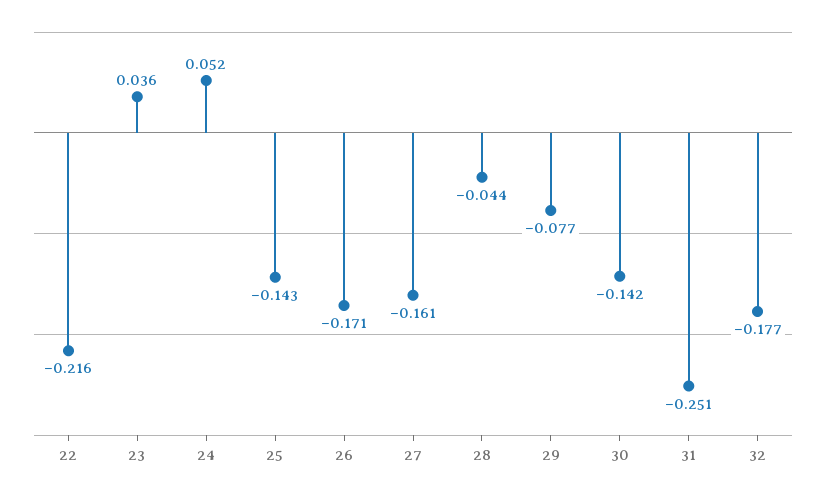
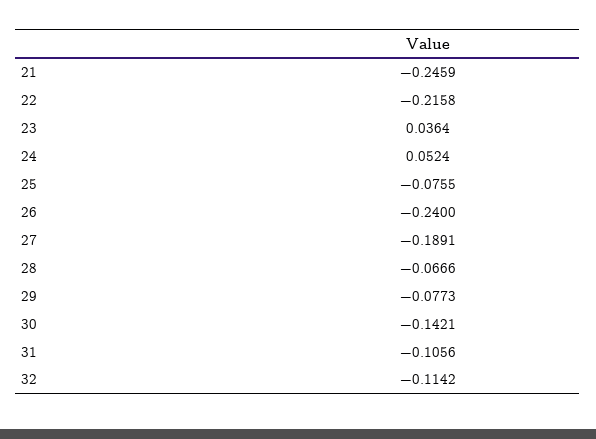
25: -0.143 -> -0.0755
26: -0.171 -> -0.24
27: -0.161 -> -0.1891
28: -0.044 -> -0.0666
31: -0.251 -> -0.1056
32: -0.177 -> -0.1142
21: none -> -0.2459

